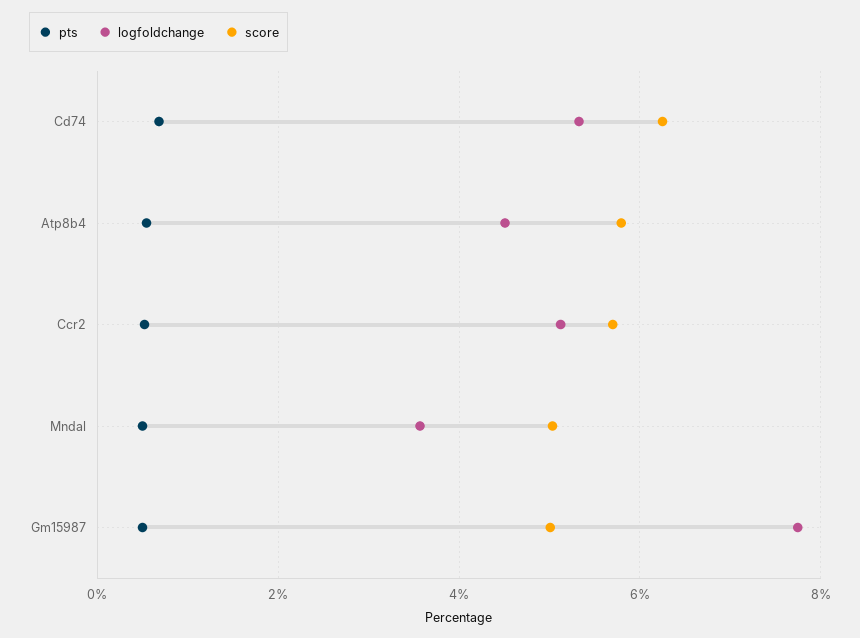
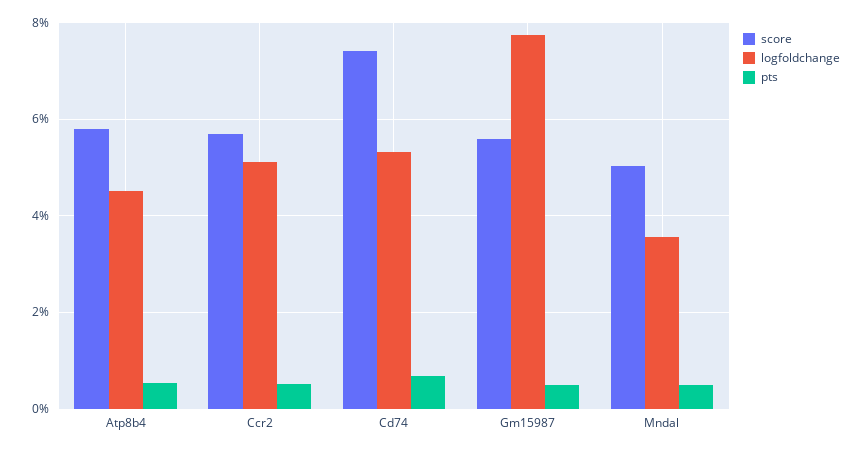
score, Cd74: 6.2 -> 7.4
score, Gm15987: 5 -> 5.6

